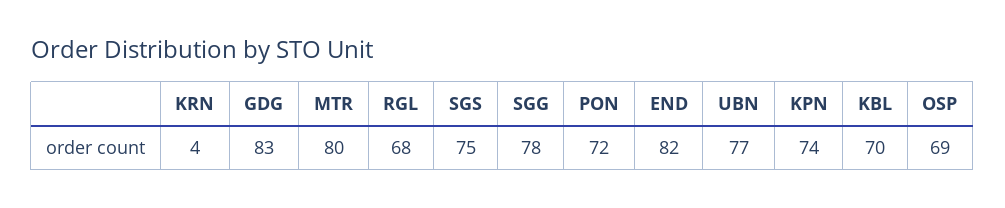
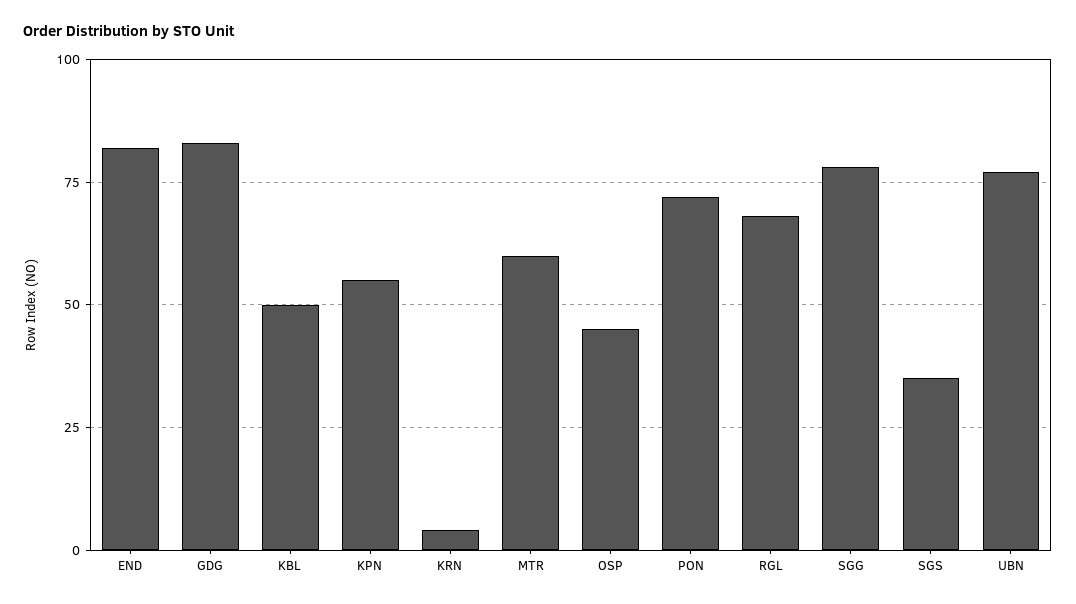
MTR: 80 -> 60
SGS: 75 -> 35
KPN: 74 -> 55
KBL: 70 -> 50
OSP: 69 -> 45

